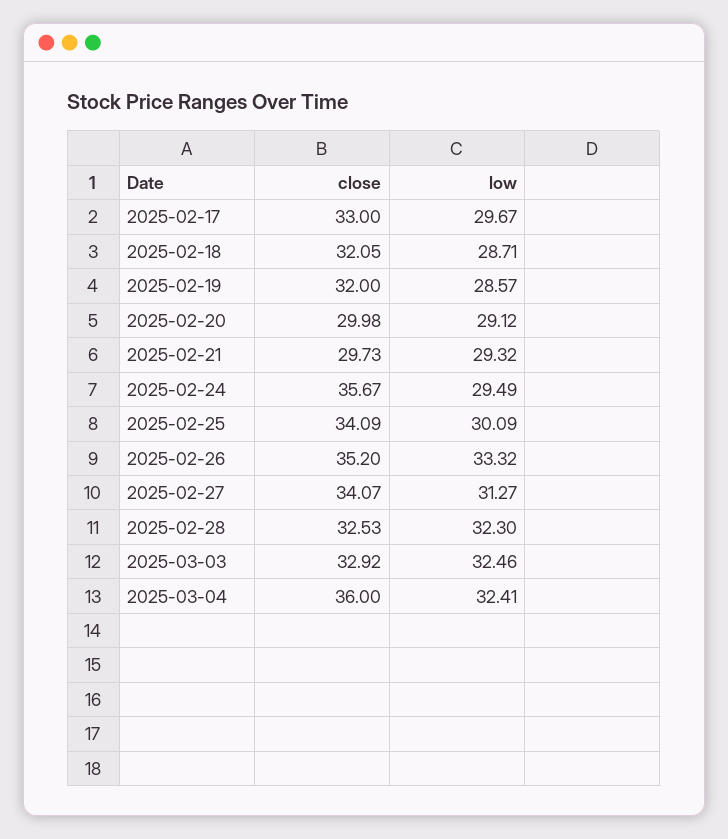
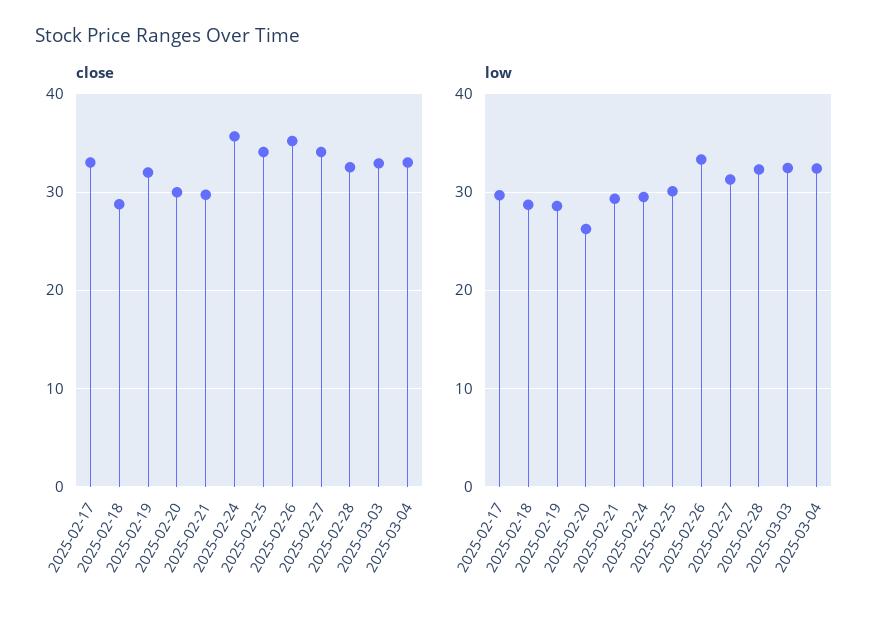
close, 2025-02-18: 32.05 -> 29
low, 2025-02-20: 29.12 -> 26
close, 2025-03-04: 36 -> 33

